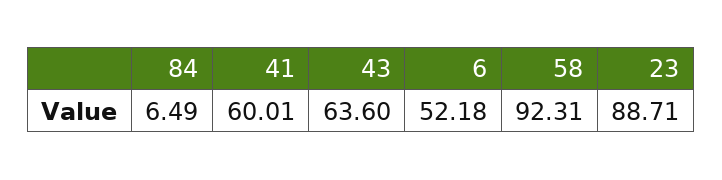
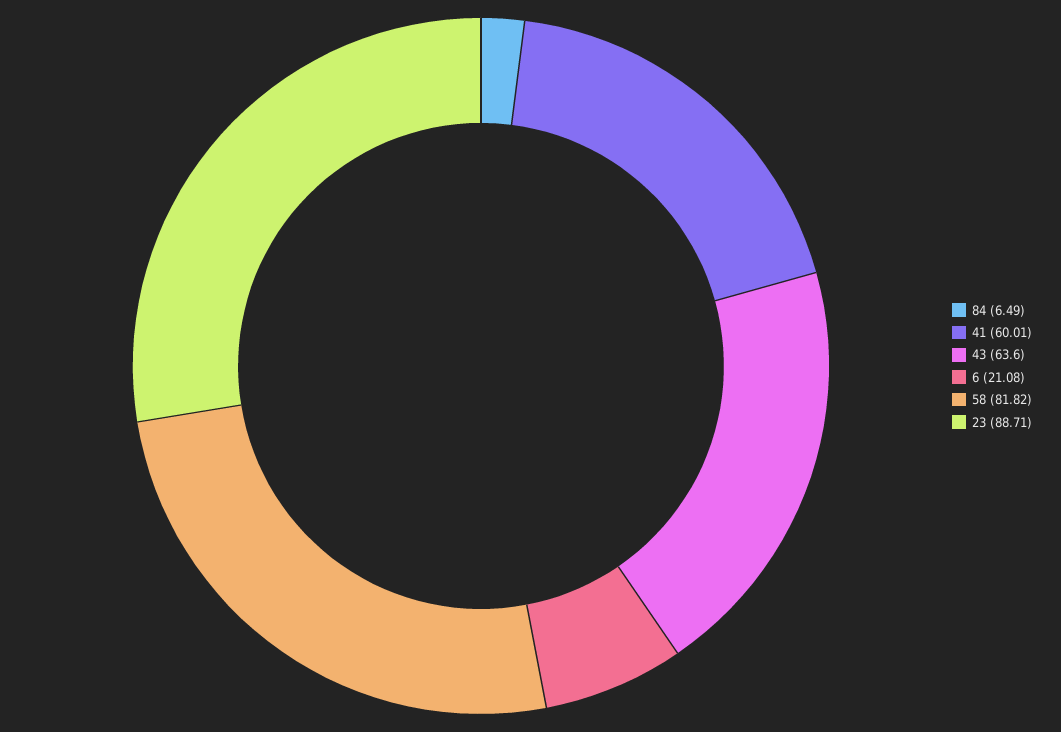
6: 52.18 -> 21.08
58: 92.31 -> 81.82

